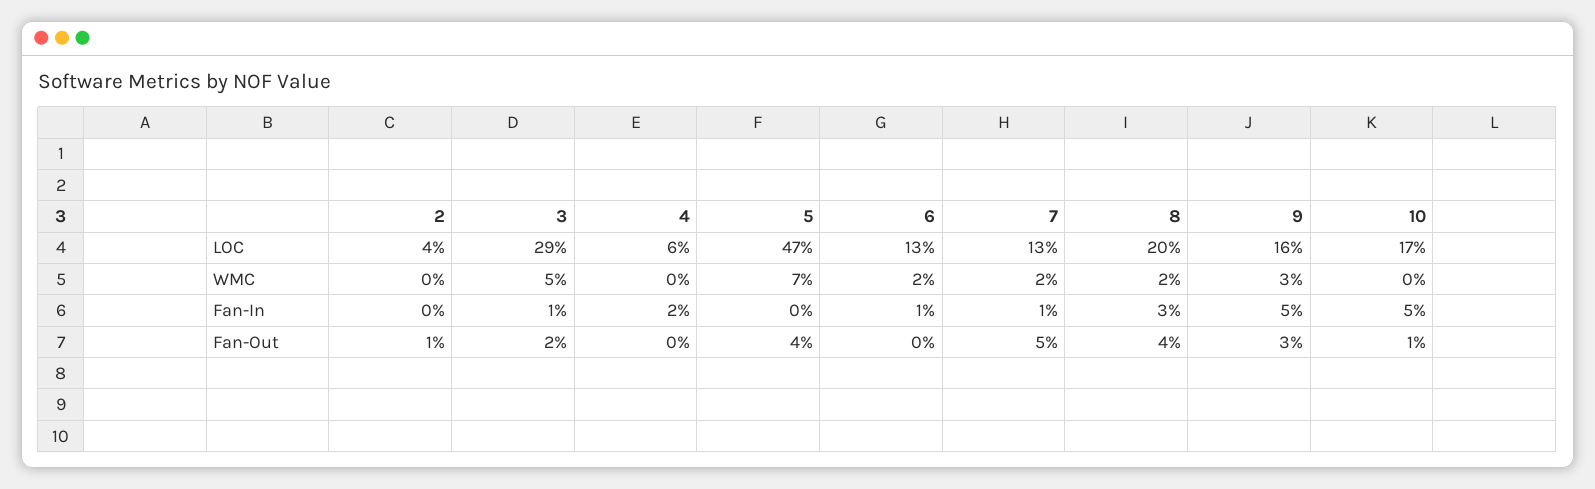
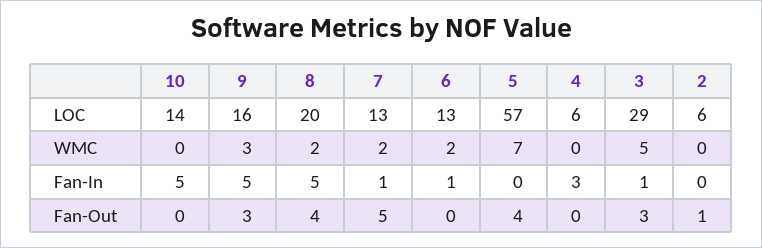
2, LOC: 4 -> 6
5, LOC: 47 -> 57
10, LOC: 17 -> 14
4, Fan-In: 2 -> 3
8, Fan-In: 3 -> 5
3, Fan-Out: 2 -> 3
10, Fan-Out: 1 -> 0

